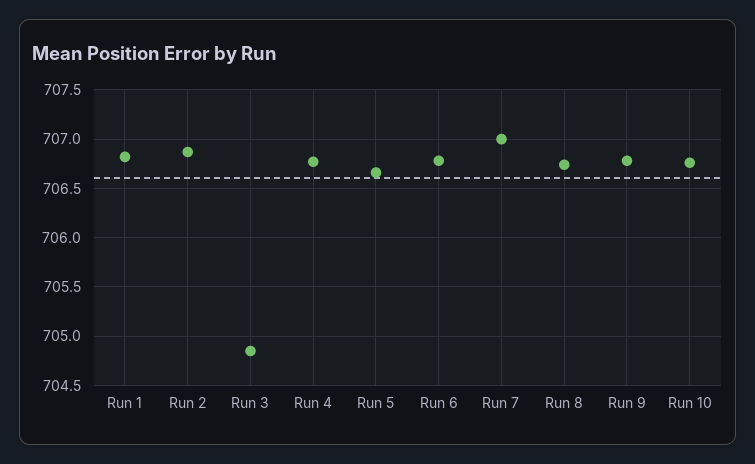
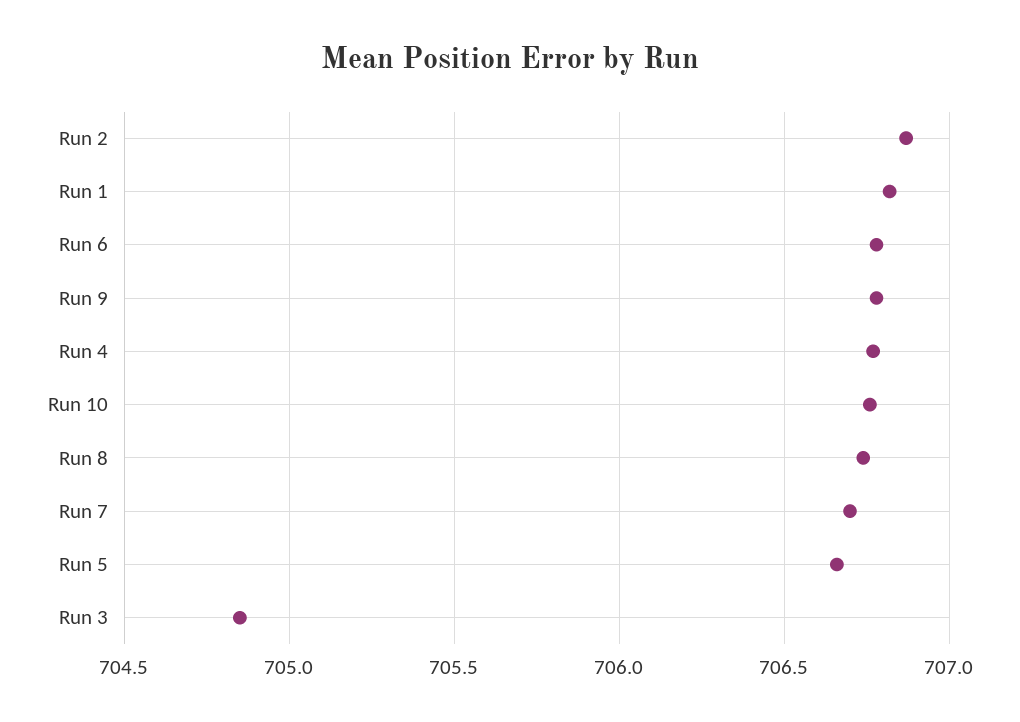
Run 7: 707 -> 706.7

